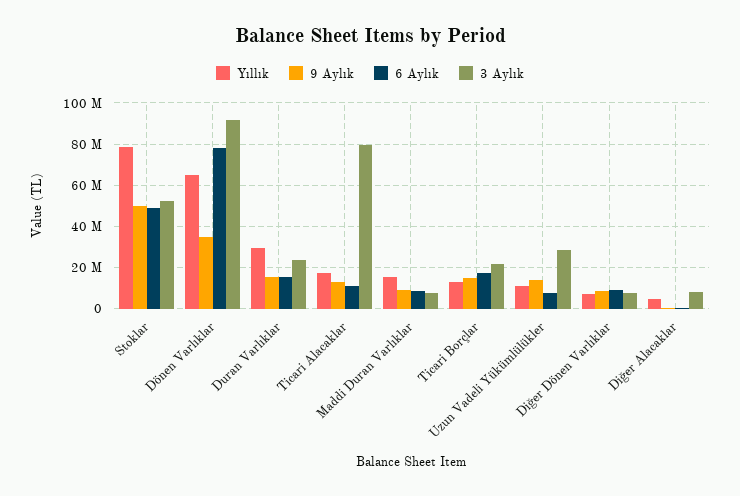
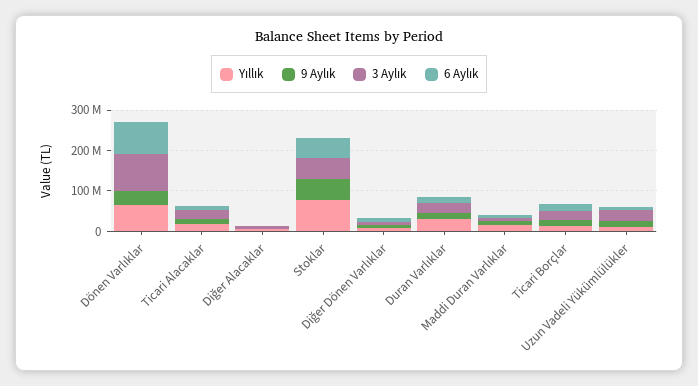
3 Aylık, Ticari Alacaklar: 80000000 -> 20000000

